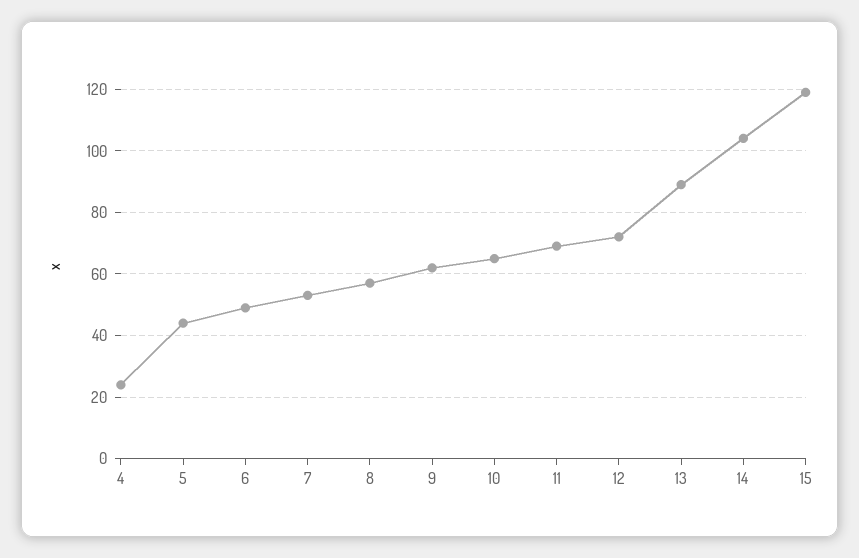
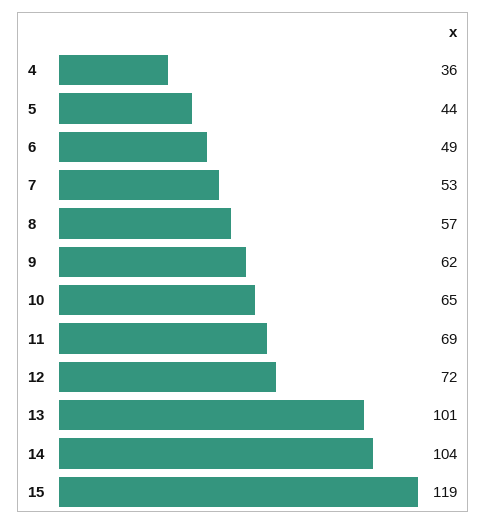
4: 25 -> 36
13: 90 -> 101

